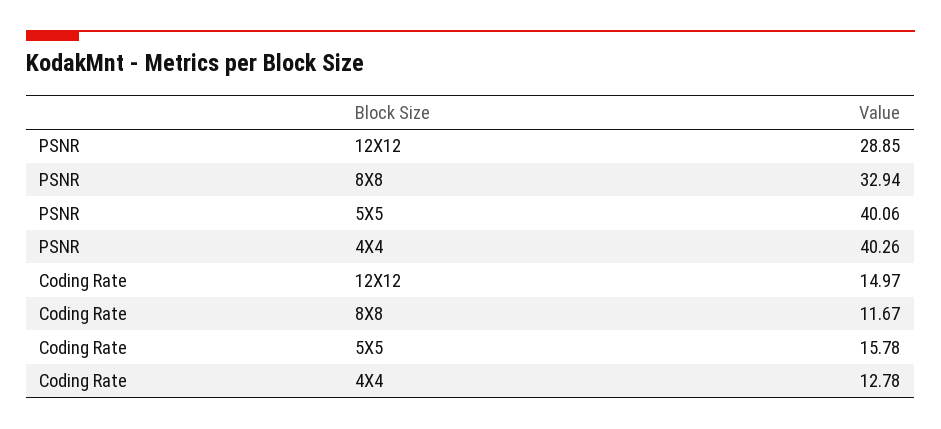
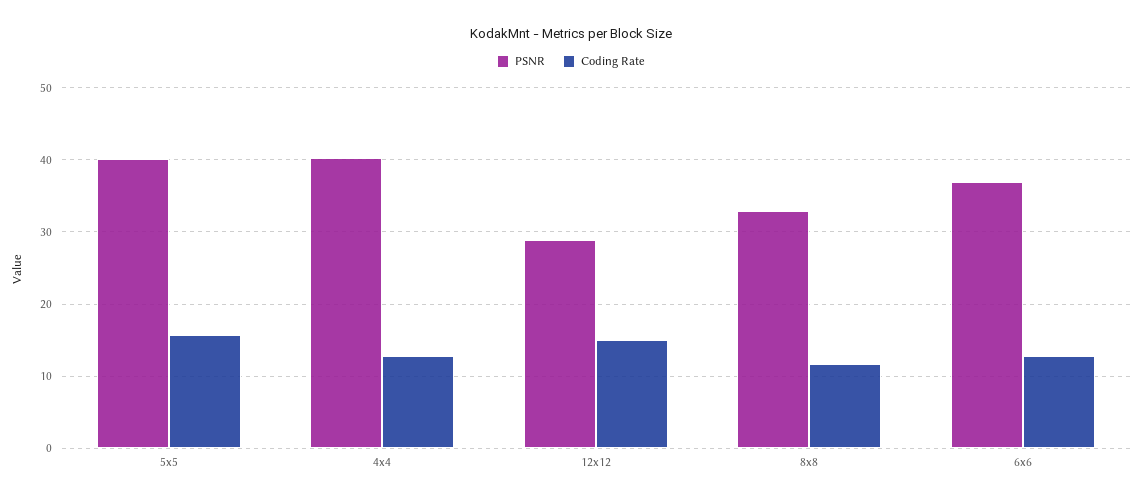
PSNR, 6x6: none -> 37
Coding Rate, 6x6: none -> 13

